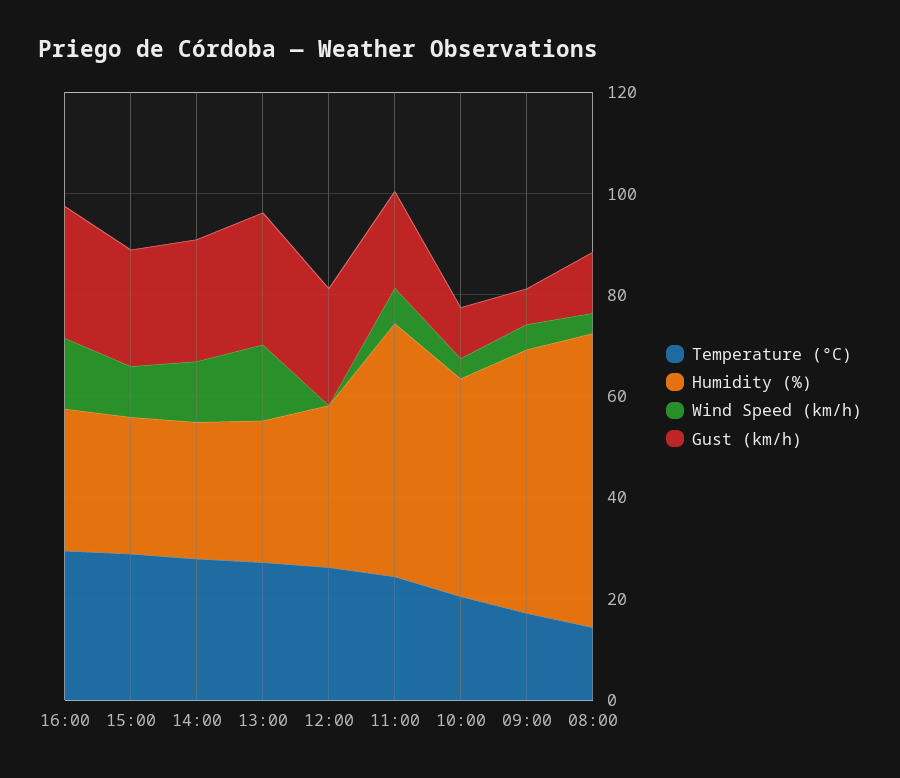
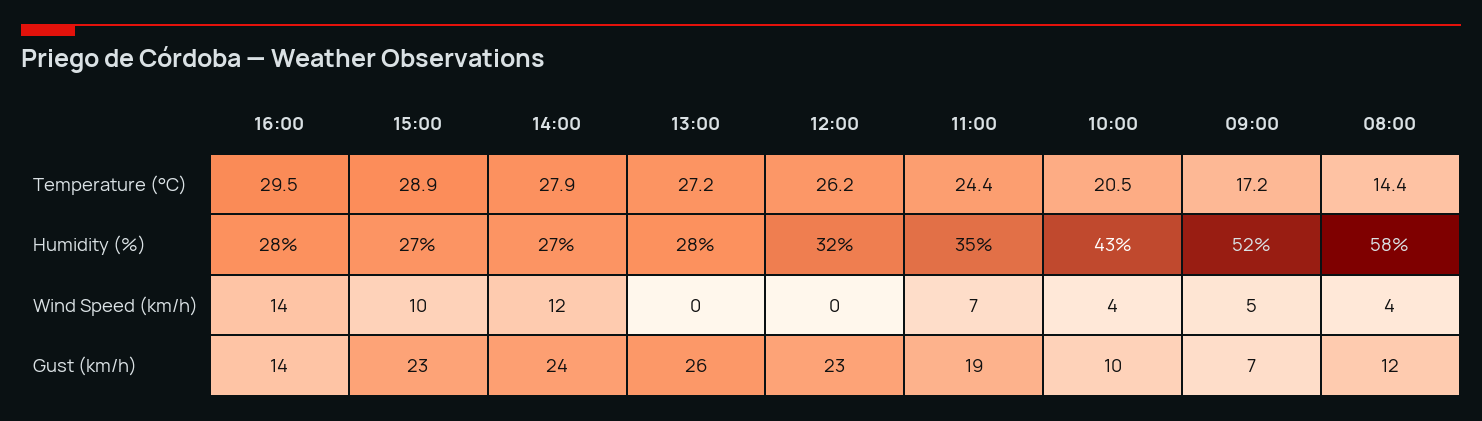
Gust (km/h), 16:00: 25 -> 14
Wind Speed (km/h), 13:00: 15 -> 0
Humidity (%), 11:00: 50 -> 35

